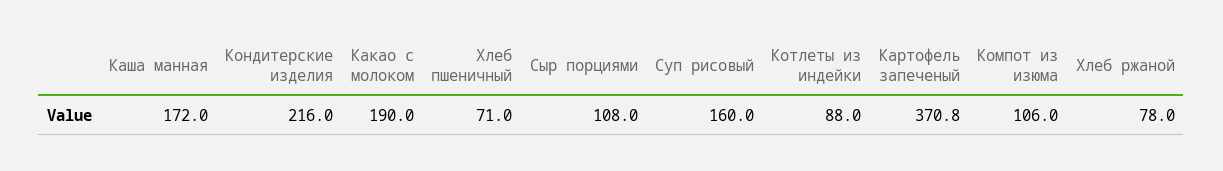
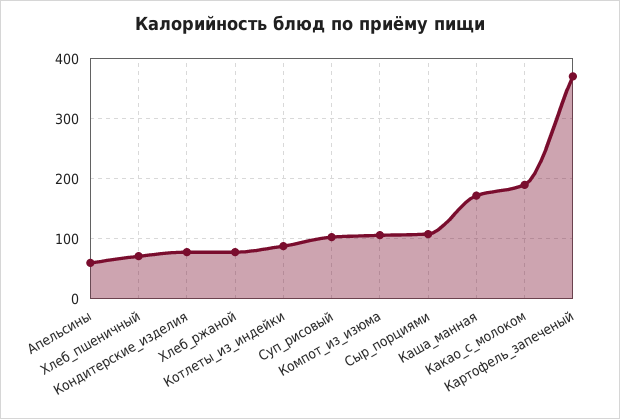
Кондитерские изделия: 216 -> 80
Суп рисовый: 160 -> 100
Апельсины: none -> 60

